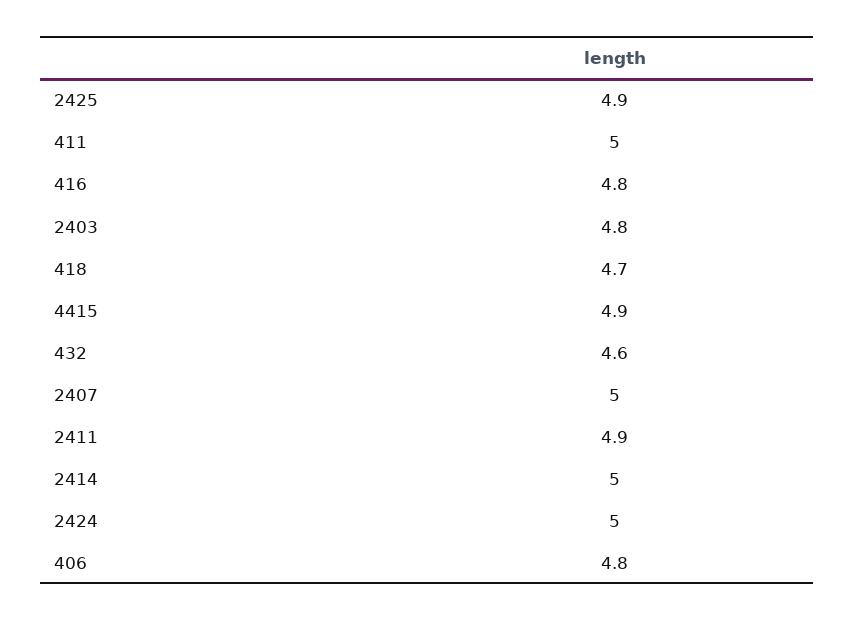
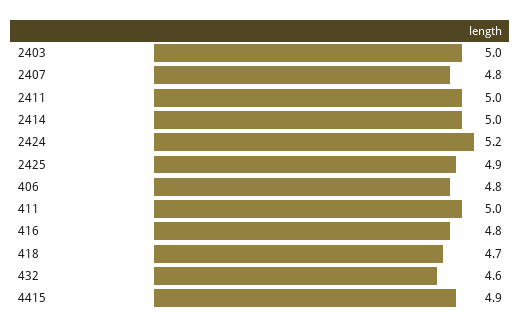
2403: 4.8 -> 5
2407: 5 -> 4.8
2411: 4.9 -> 5
2424: 5 -> 5.2

